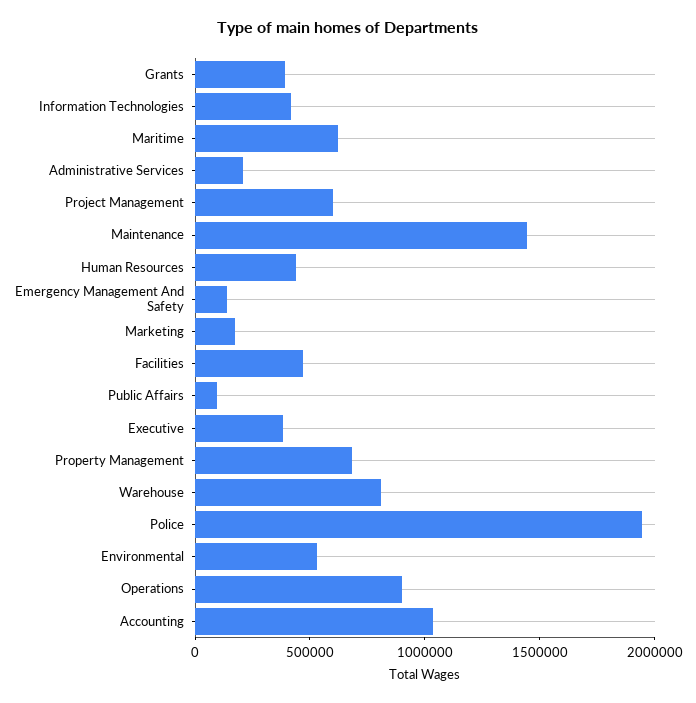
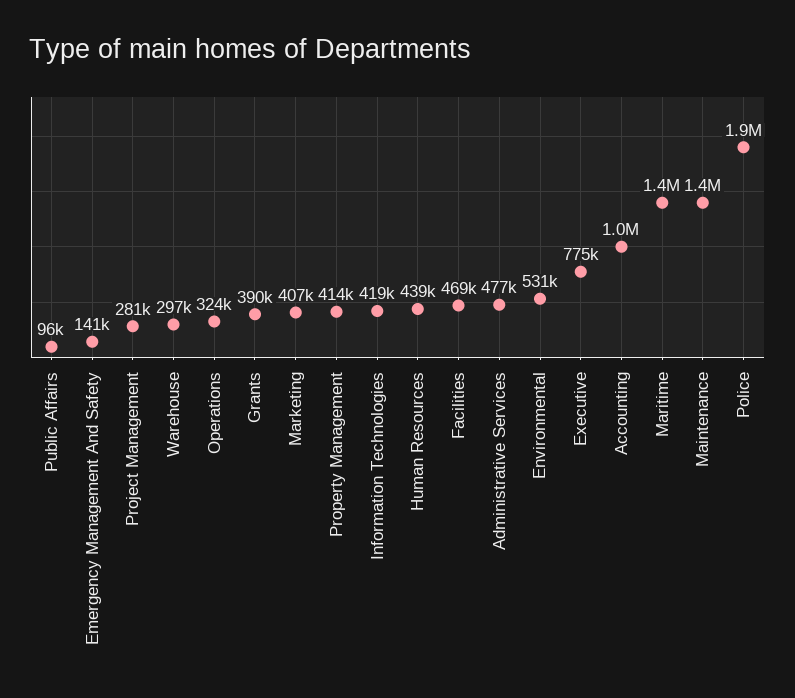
Maritime: 600000 -> 1400000
Administrative Services: 200000 -> 477000
Project Management: 600000 -> 281000
Marketing: 200000 -> 407000
Executive: 400000 -> 775000
Property Management: 700000 -> 414000
Warehouse: 800000 -> 297000
Operations: 900000 -> 324000

